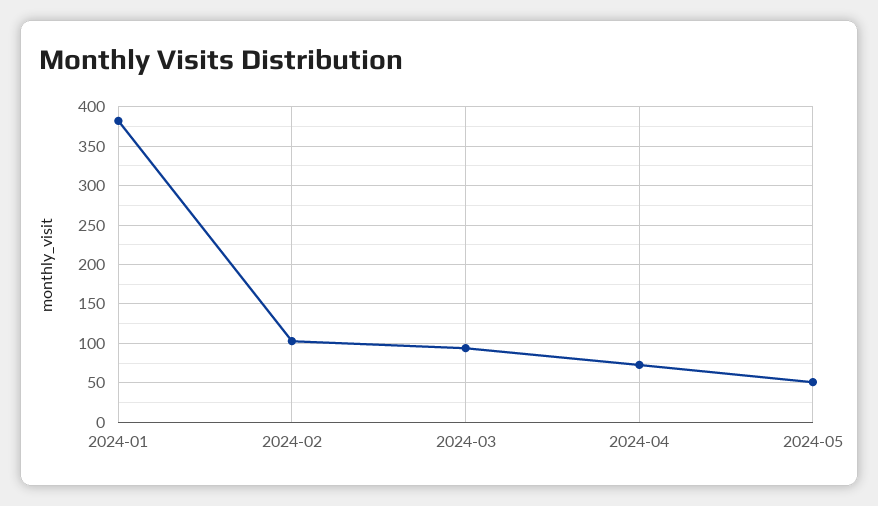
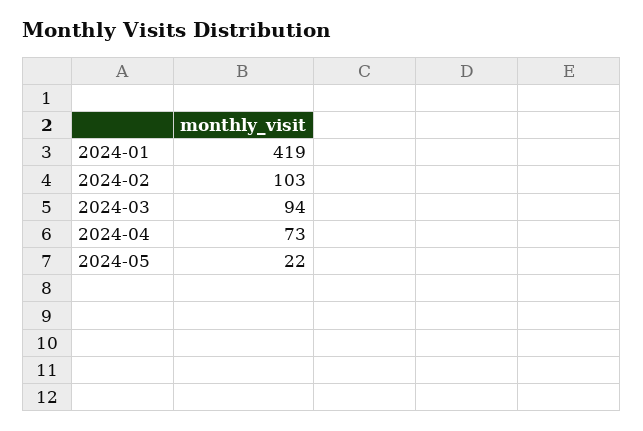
2024-01: 380 -> 419
2024-05: 50 -> 22

